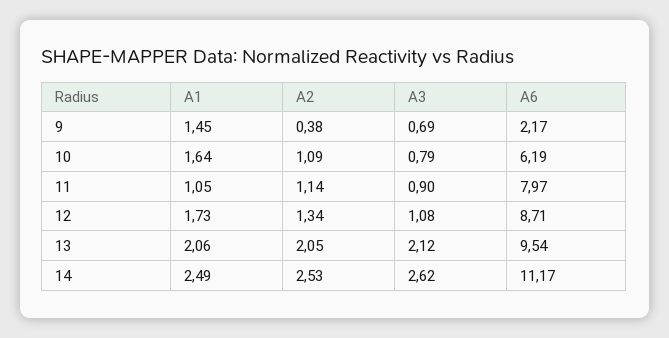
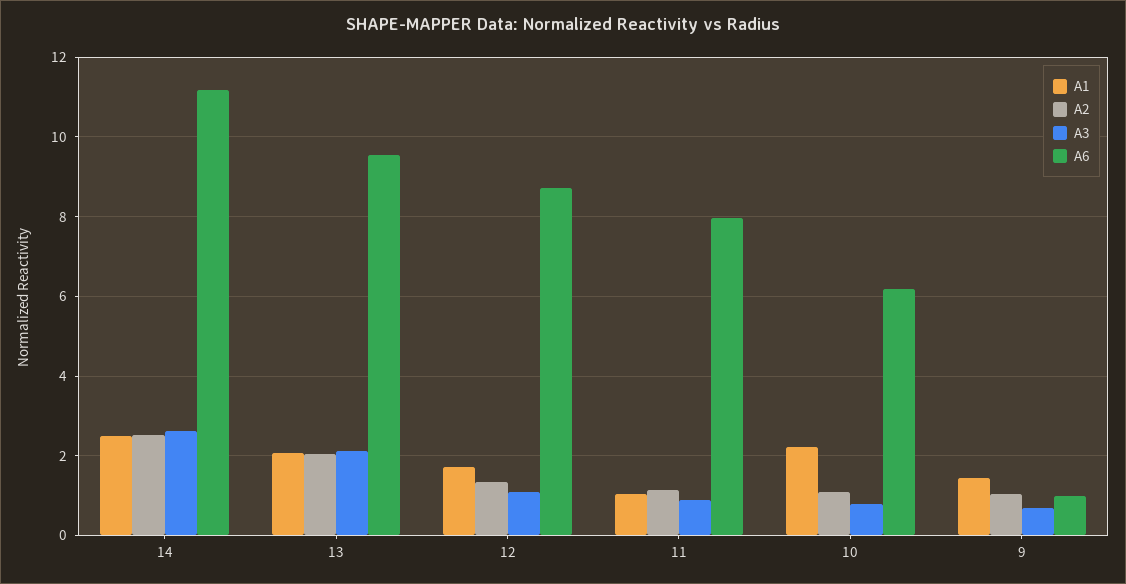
A2, 9: 0.38 -> 1
A6, 9: 2.17 -> 1
A1, 10: 1.64 -> 2.2

